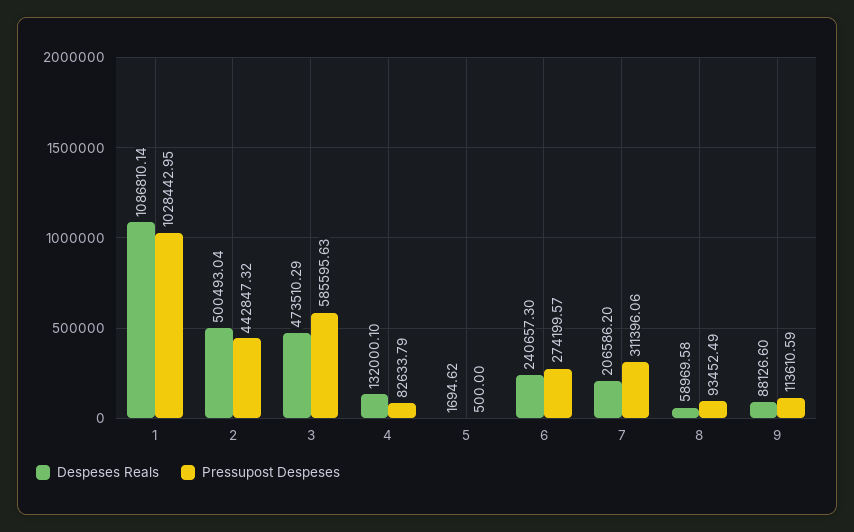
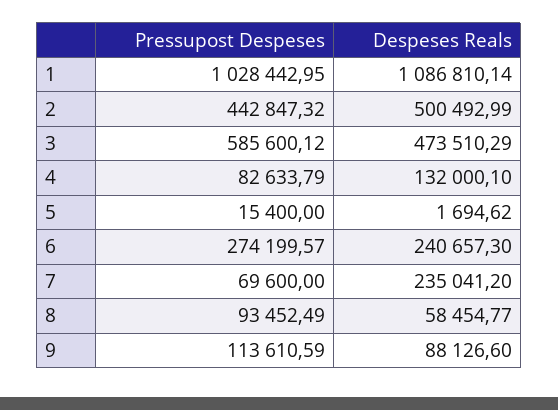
Despeses Reals, 2: 500493.04 -> 500492.99
Pressupost Despeses, 3: 585595.63 -> 585600.12
Pressupost Despeses, 5: 500 -> 15400
Despeses Reals, 7: 206586.2 -> 235041.2
Pressupost Despeses, 7: 311396.06 -> 69600
Despeses Reals, 8: 58969.58 -> 58454.77

